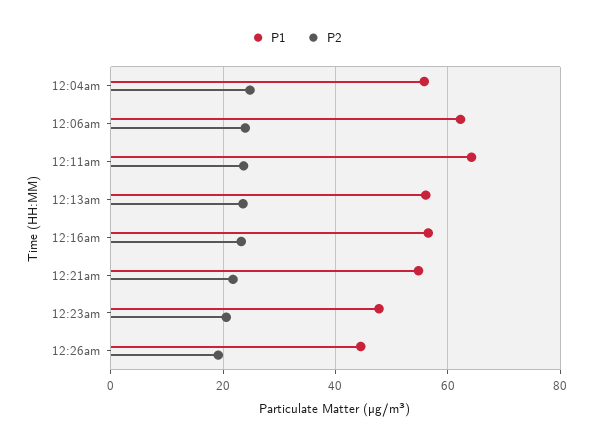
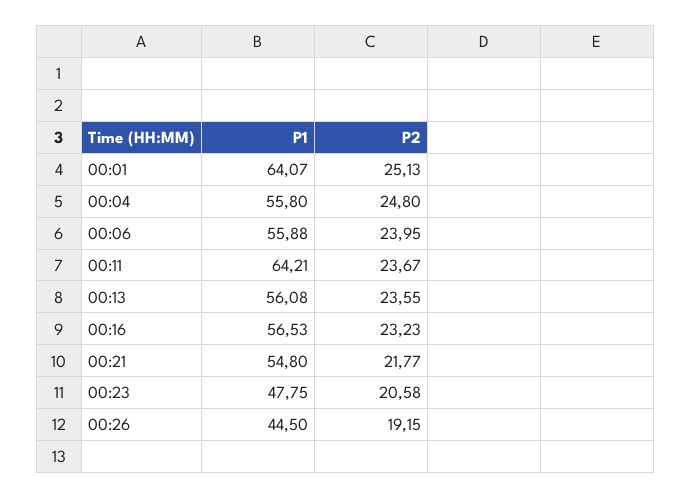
P1, 12:06am: 62 -> 55.88
P1, 00:01: none -> 64.07
P2, 00:01: none -> 25.13

